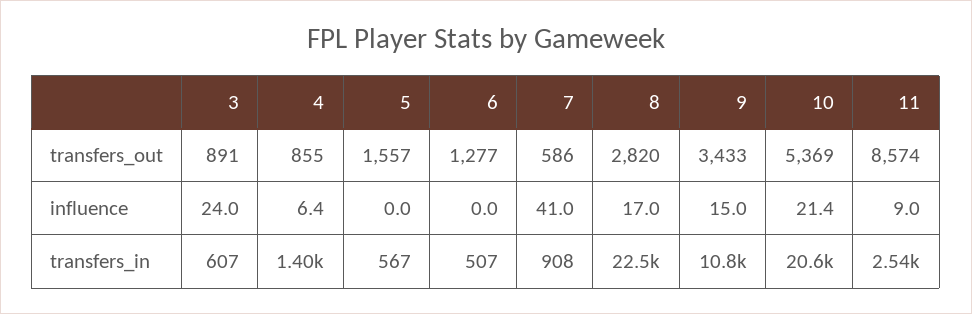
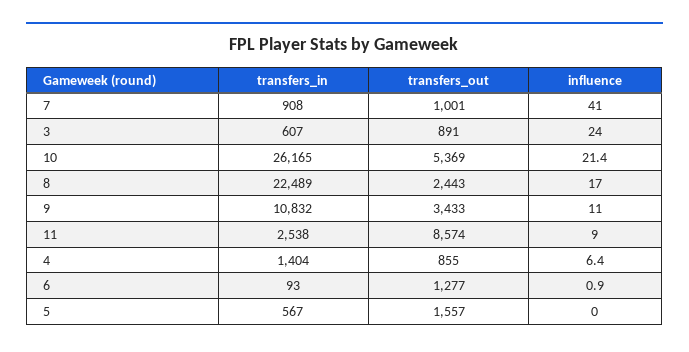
7, transfers_out: 586 -> 1001
8, transfers_out: 2820 -> 2443
6, influence: 0 -> 0.9
9, influence: 15 -> 11
6, transfers_in: 507 -> 93
10, transfers_in: 20600 -> 26165

